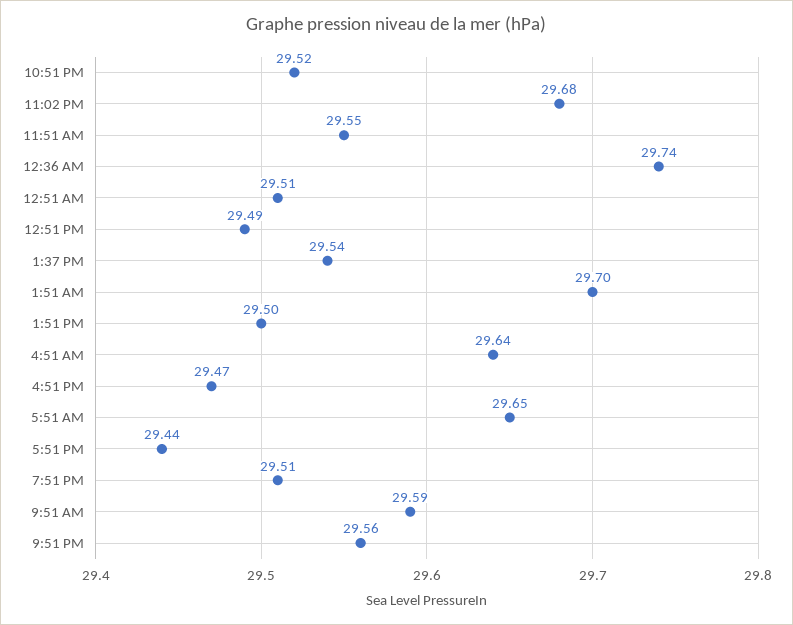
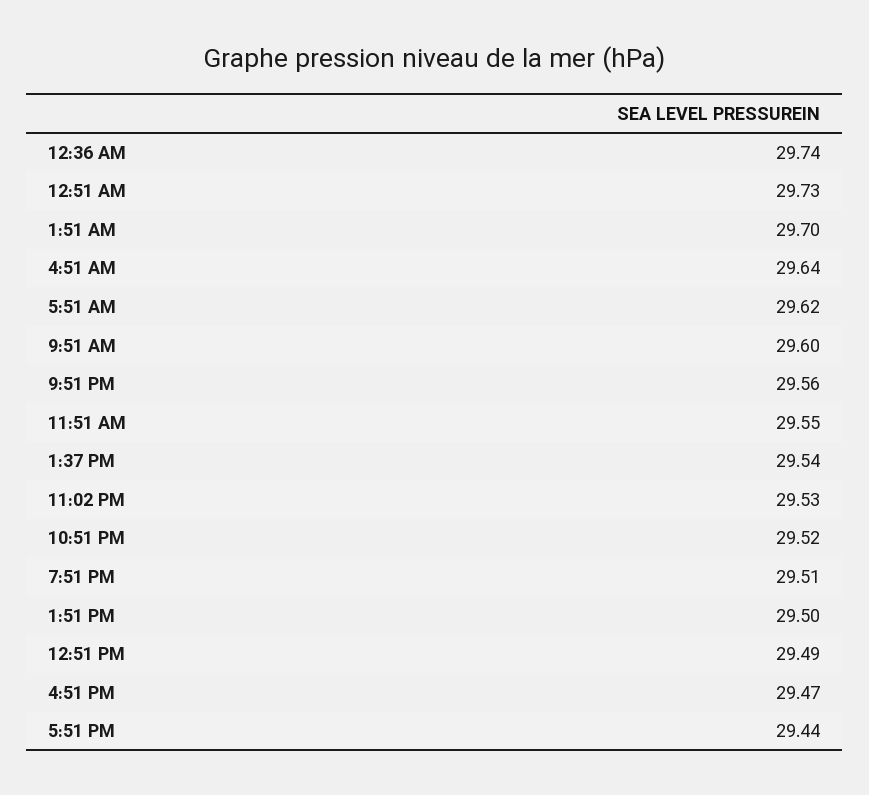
11:02 PM: 29.68 -> 29.53
12:51 AM: 29.51 -> 29.73
5:51 AM: 29.65 -> 29.62
9:51 AM: 29.59 -> 29.6

